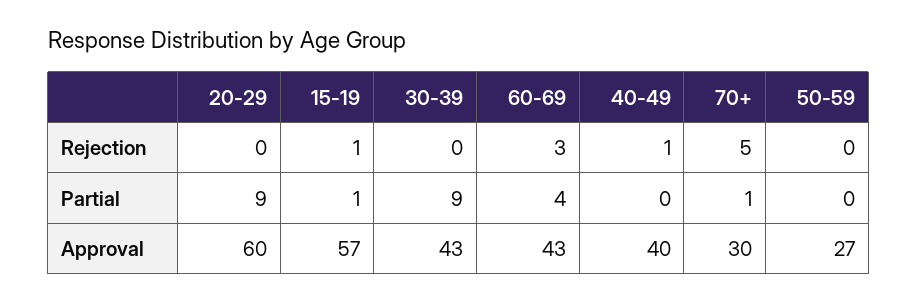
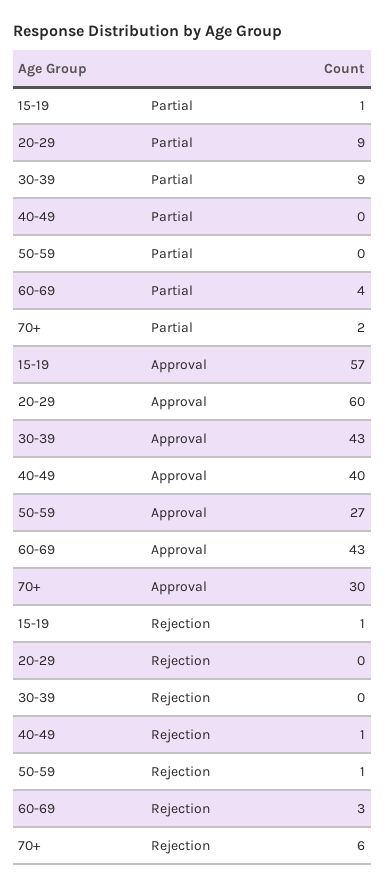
70+, Rejection: 5 -> 6
50-59, Rejection: 0 -> 1
70+, Partial: 1 -> 2

